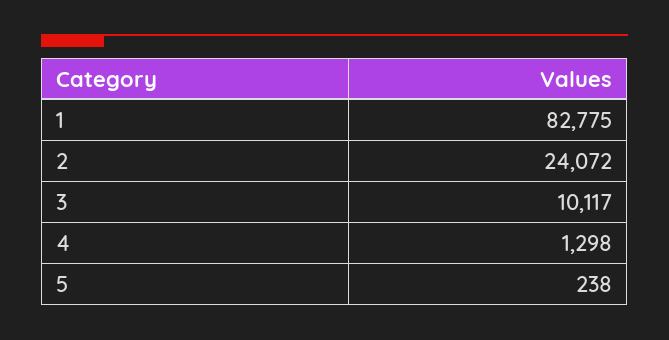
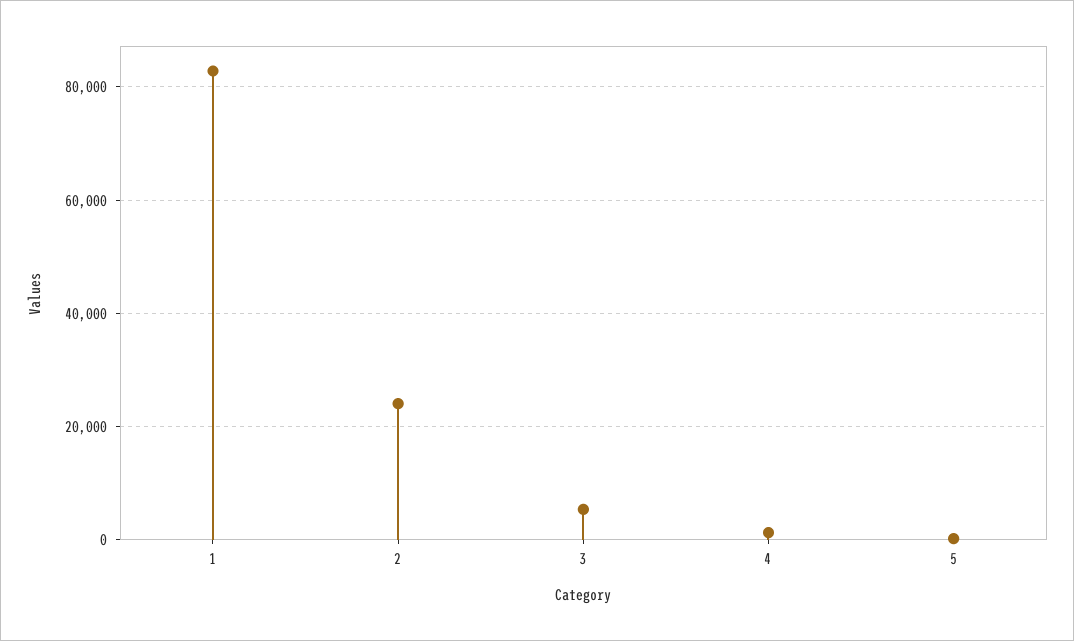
3: 10117 -> 6000

